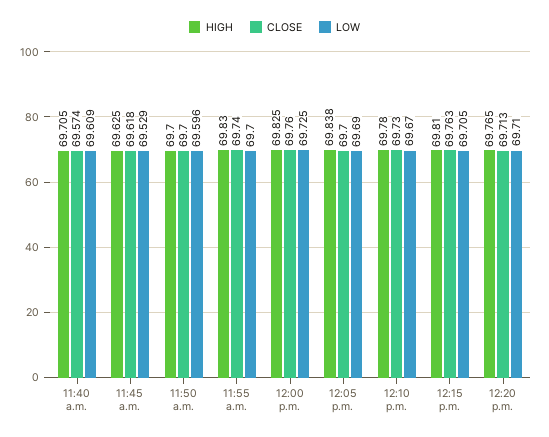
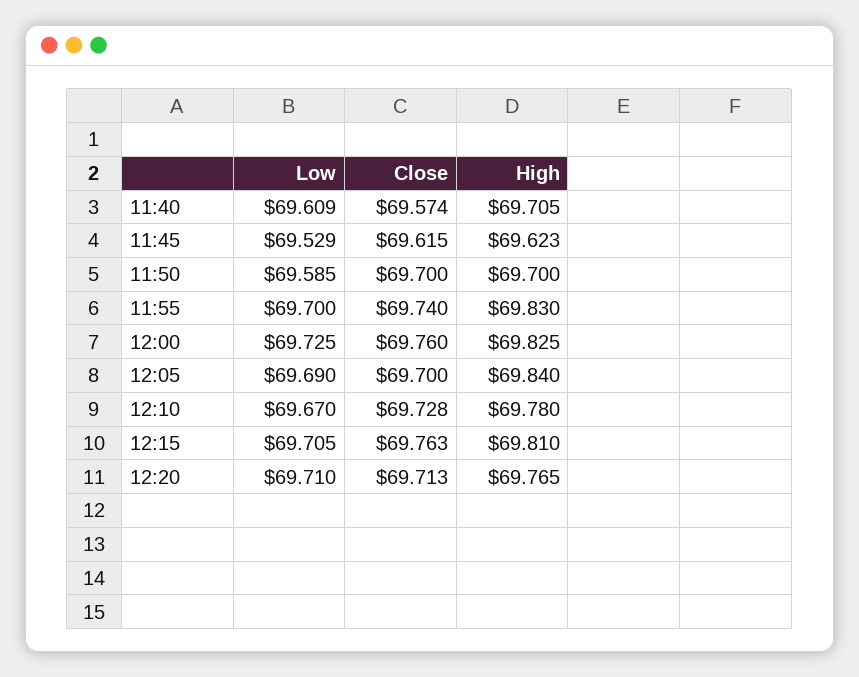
HIGH, 11:45 a.m.: 69.625 -> 69.623
CLOSE, 11:45 a.m.: 69.618 -> 69.615
LOW, 11:50 a.m.: 69.596 -> 69.585
HIGH, 12:05 p.m.: 69.838 -> 69.84
CLOSE, 12:10 p.m.: 69.73 -> 69.728

